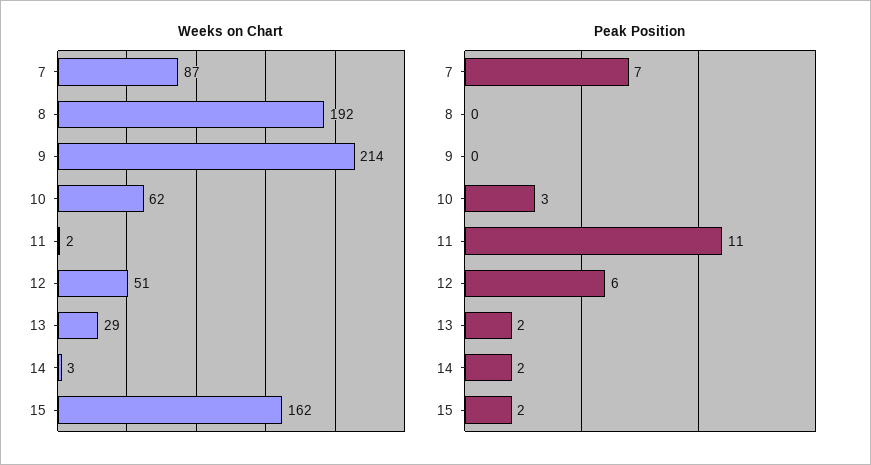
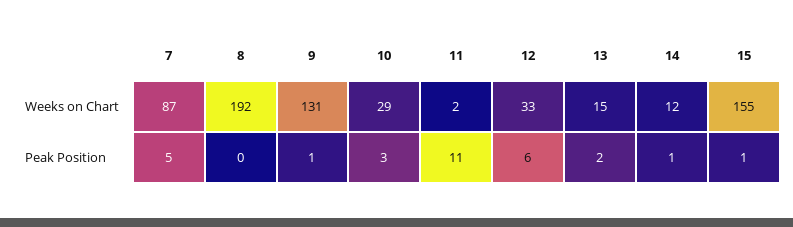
Weeks on Chart, 9: 214 -> 131
Weeks on Chart, 10: 62 -> 29
Weeks on Chart, 12: 51 -> 33
Weeks on Chart, 13: 29 -> 15
Weeks on Chart, 14: 3 -> 12
Weeks on Chart, 15: 162 -> 155
Peak Position, 7: 7 -> 5
Peak Position, 9: 0 -> 1
Peak Position, 14: 2 -> 1
Peak Position, 15: 2 -> 1

